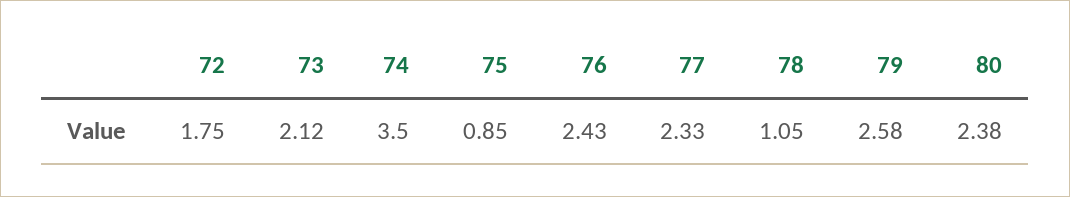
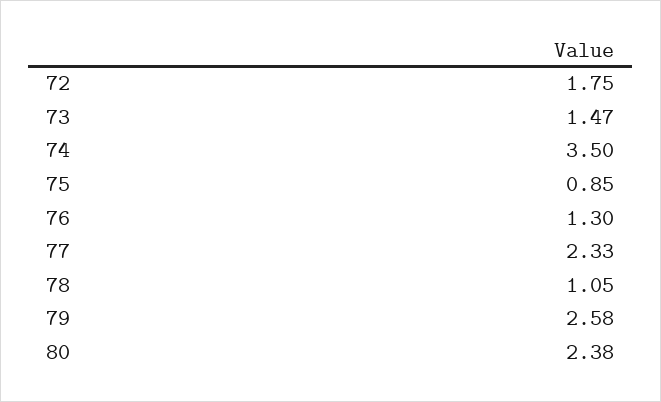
73: 2.12 -> 1.47
76: 2.43 -> 1.3

